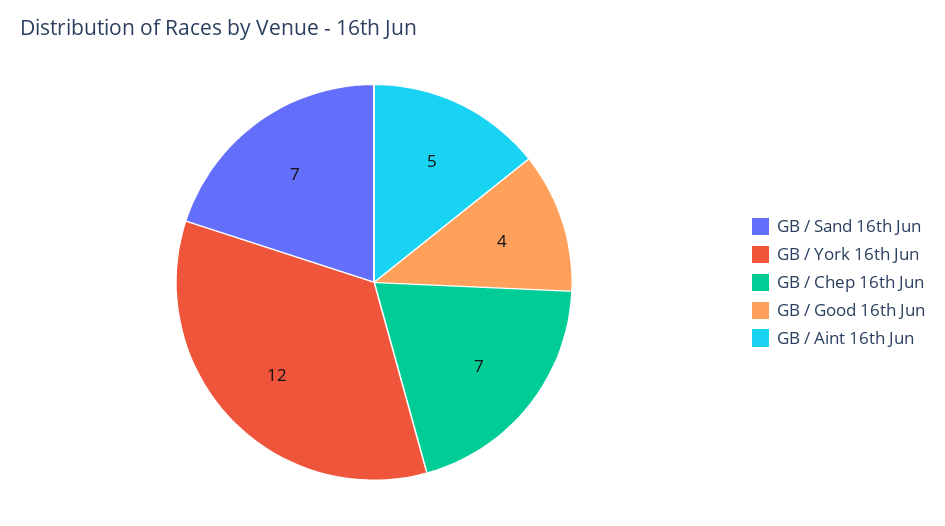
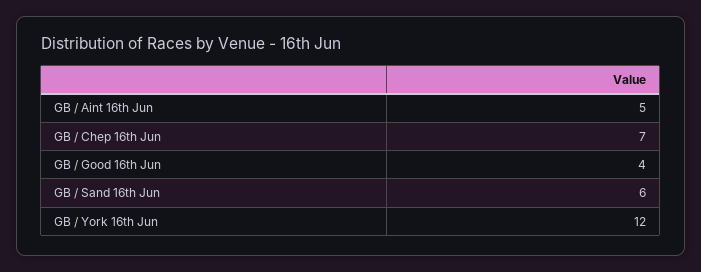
GB / Sand 16th Jun: 7 -> 6

